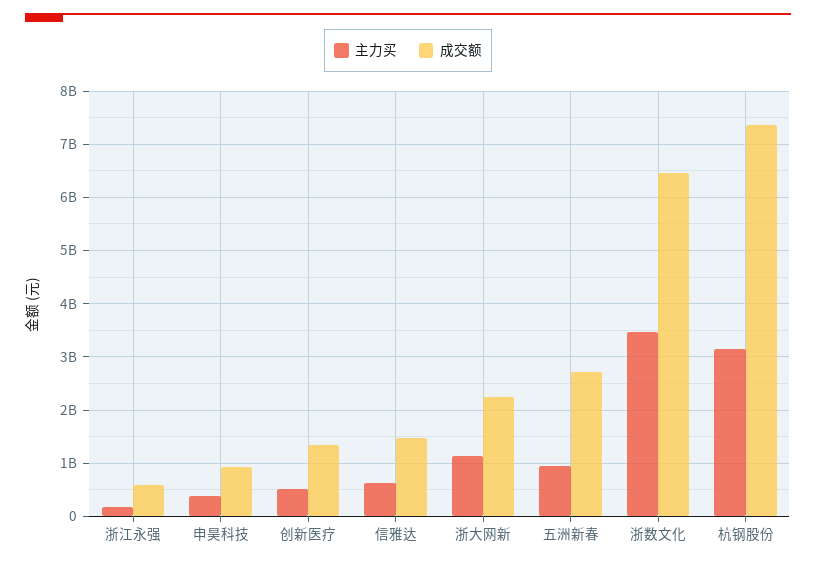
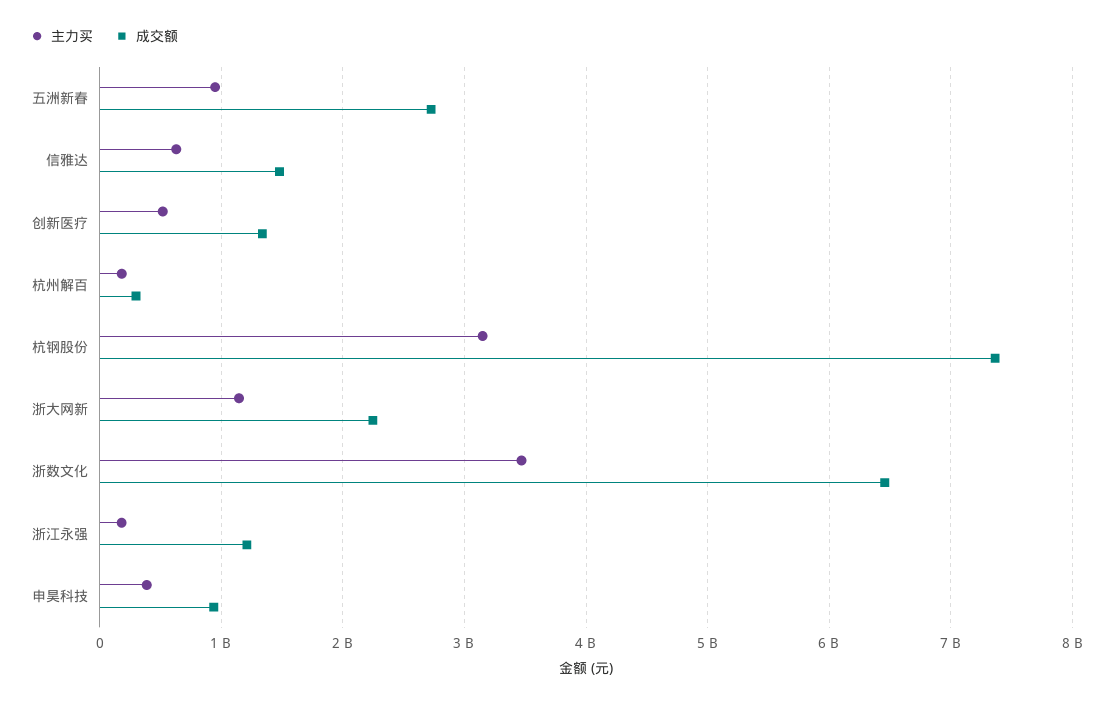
成交额, 浙江永强: 600000000 -> 1200000000
主力买, 杭州解百: none -> 200000000
成交额, 杭州解百: none -> 300000000

